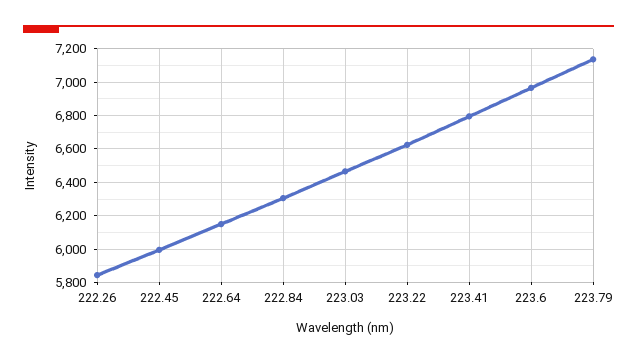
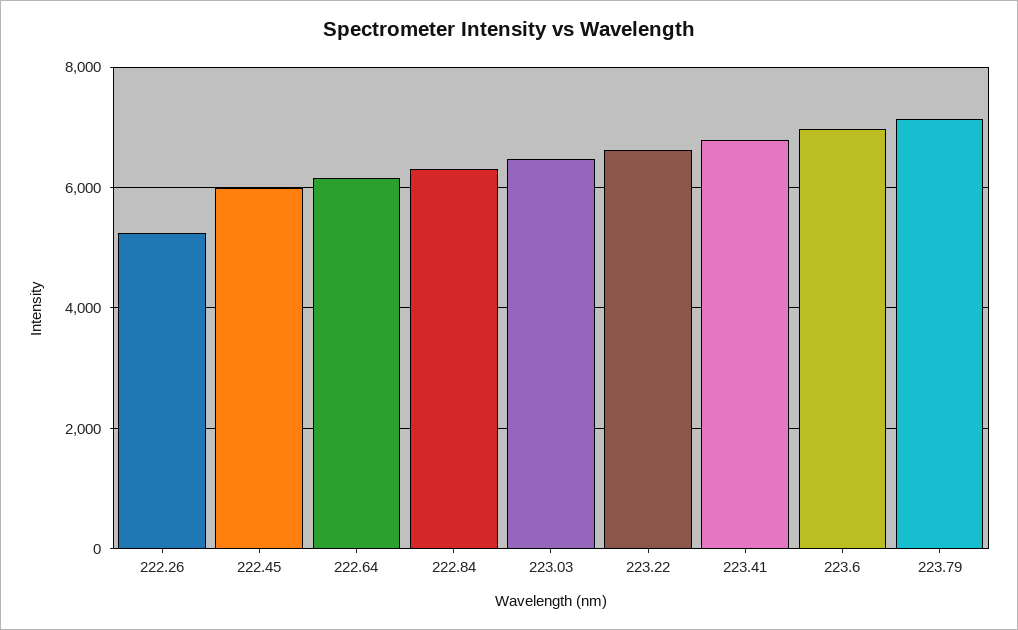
222.26: 5850 -> 5200

